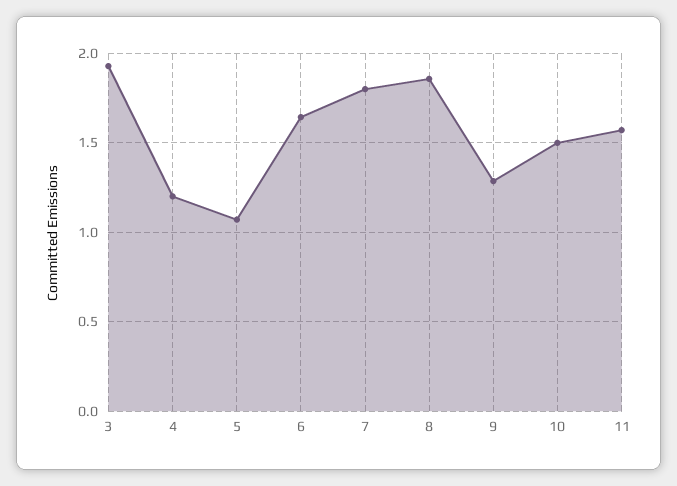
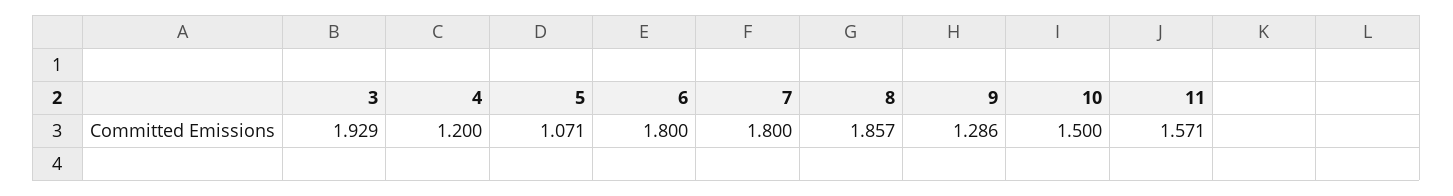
6: 1.65 -> 1.8

